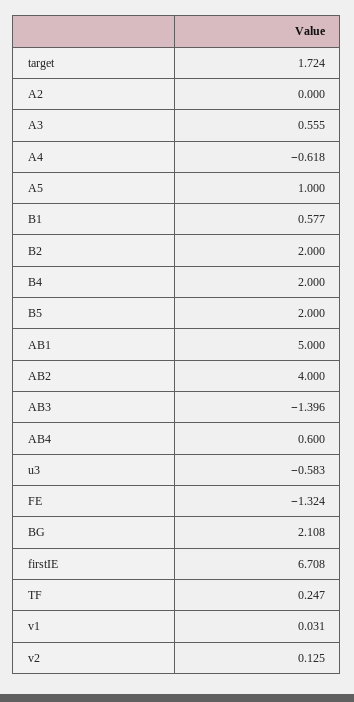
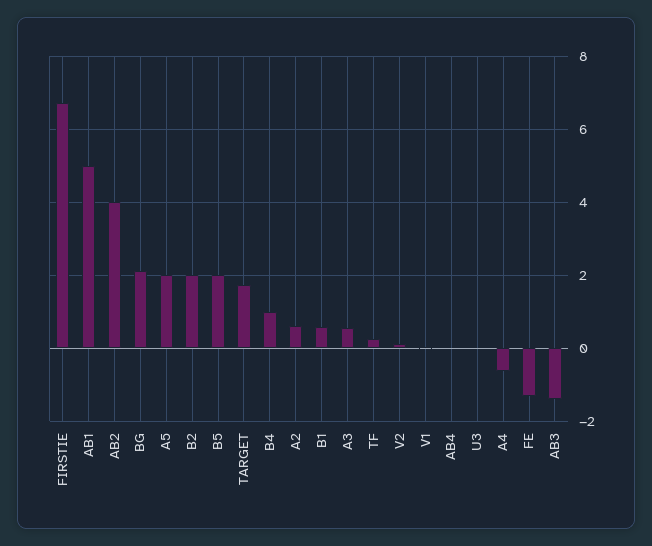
A2: 0 -> 0.6
A5: 1 -> 2
B4: 2 -> 1
AB4: 0.6 -> 0
u3: -0.583 -> 0

